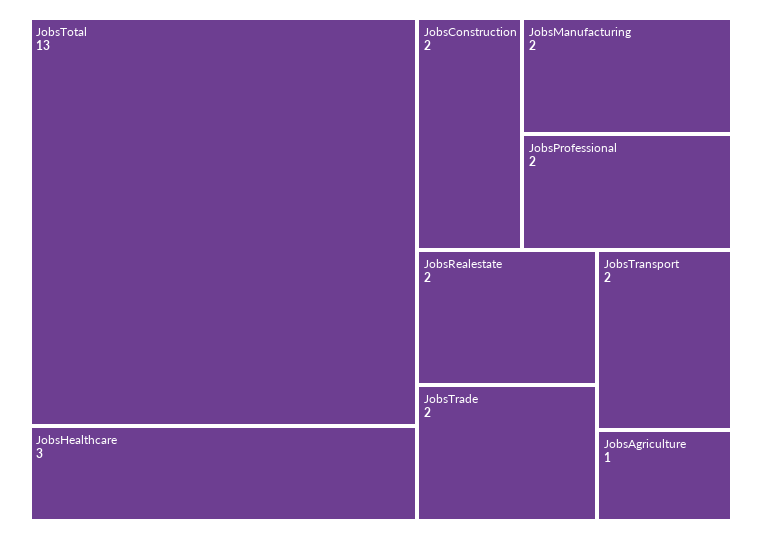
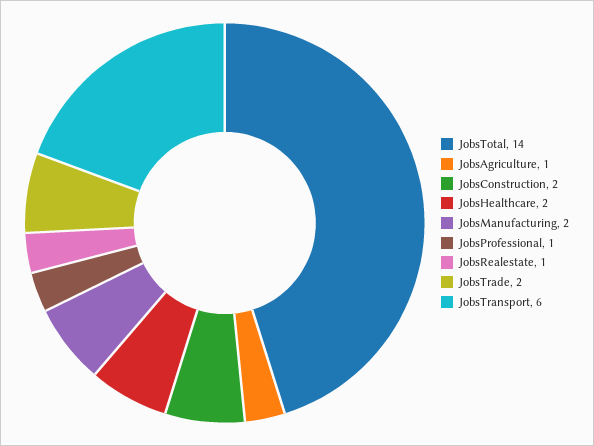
JobsTotal: 13 -> 14
JobsHealthcare: 3 -> 2
JobsProfessional: 2 -> 1
JobsRealestate: 2 -> 1
JobsTransport: 2 -> 6

